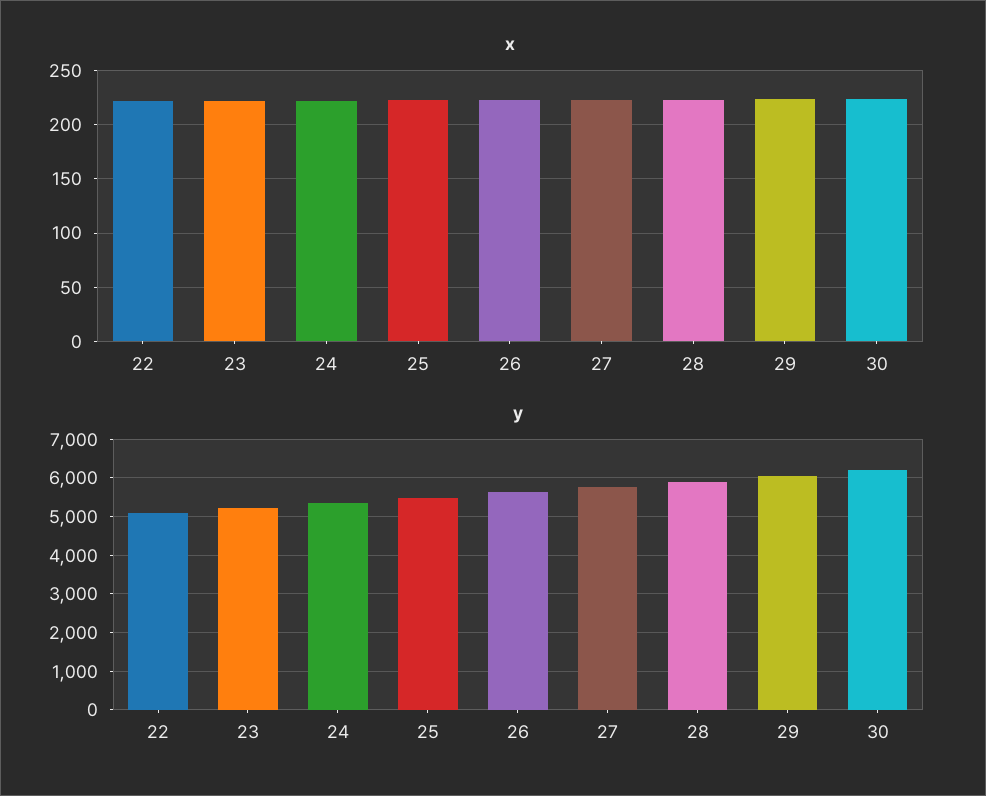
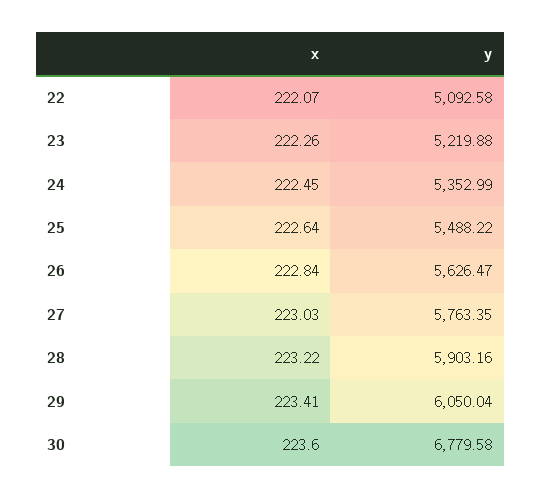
y, 30: 6200 -> 6779.58

